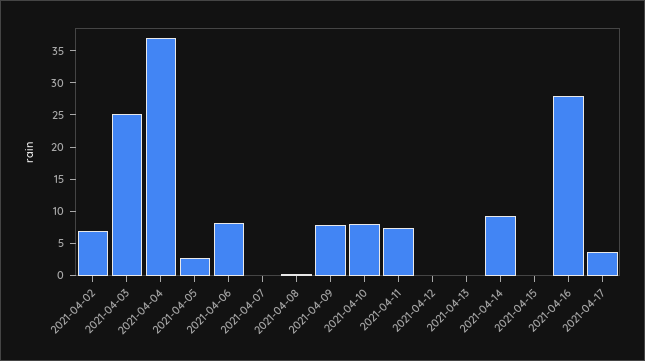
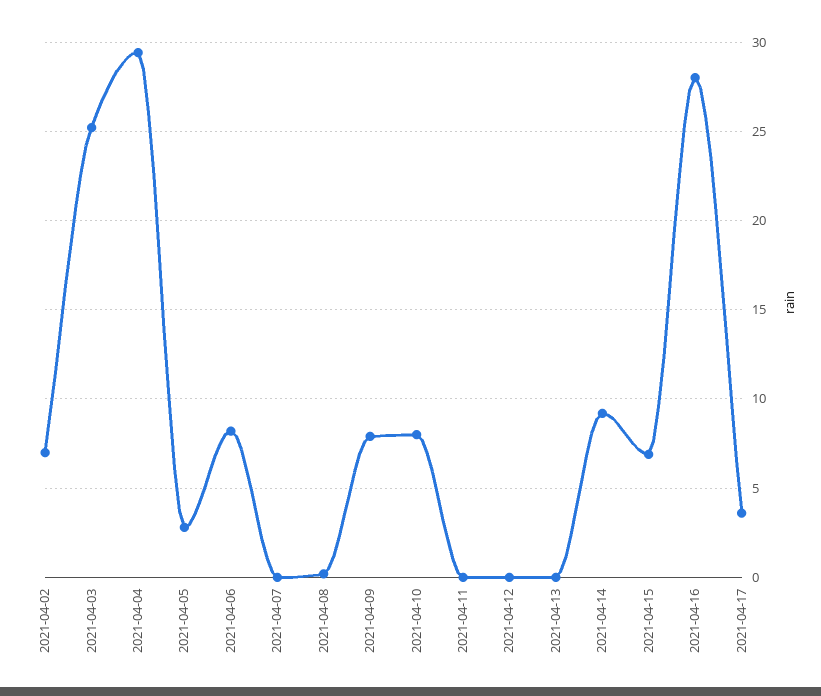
2021-04-04: 37.5 -> 29.5
2021-04-11: 7.5 -> 0
2021-04-15: 0 -> 7

